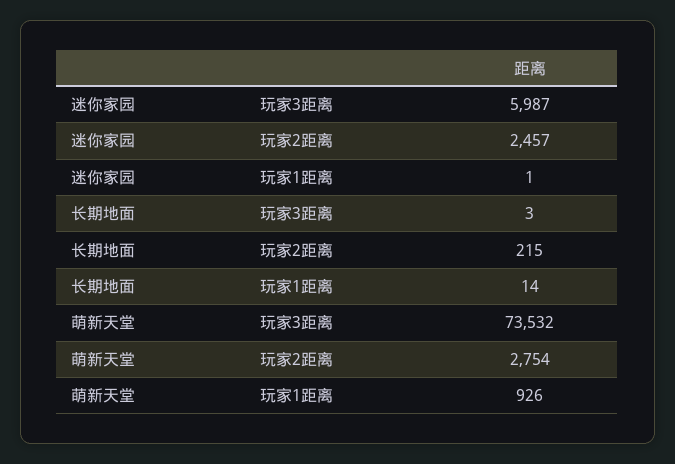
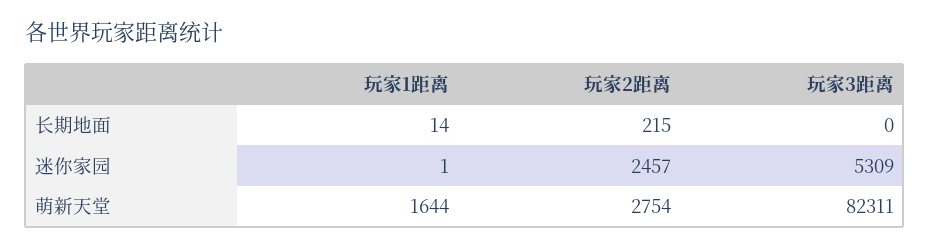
迷你家园, 玩家3距离: 5987 -> 5309
长期地面, 玩家3距离: 3 -> 0
萌新天堂, 玩家3距离: 73532 -> 82311
萌新天堂, 玩家1距离: 926 -> 1644

